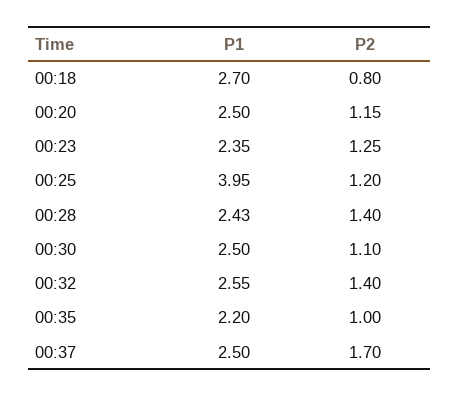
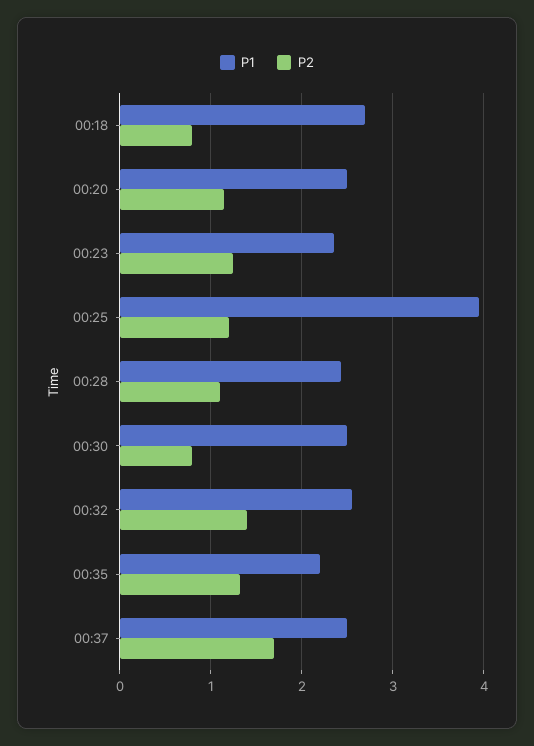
P2, 00:28: 1.4 -> 1.1
P2, 00:30: 1.1 -> 0.8
P2, 00:35: 1 -> 1.3

